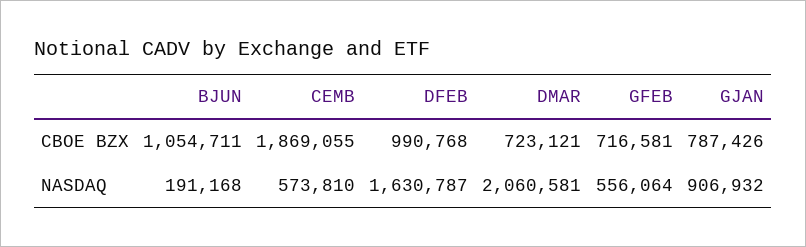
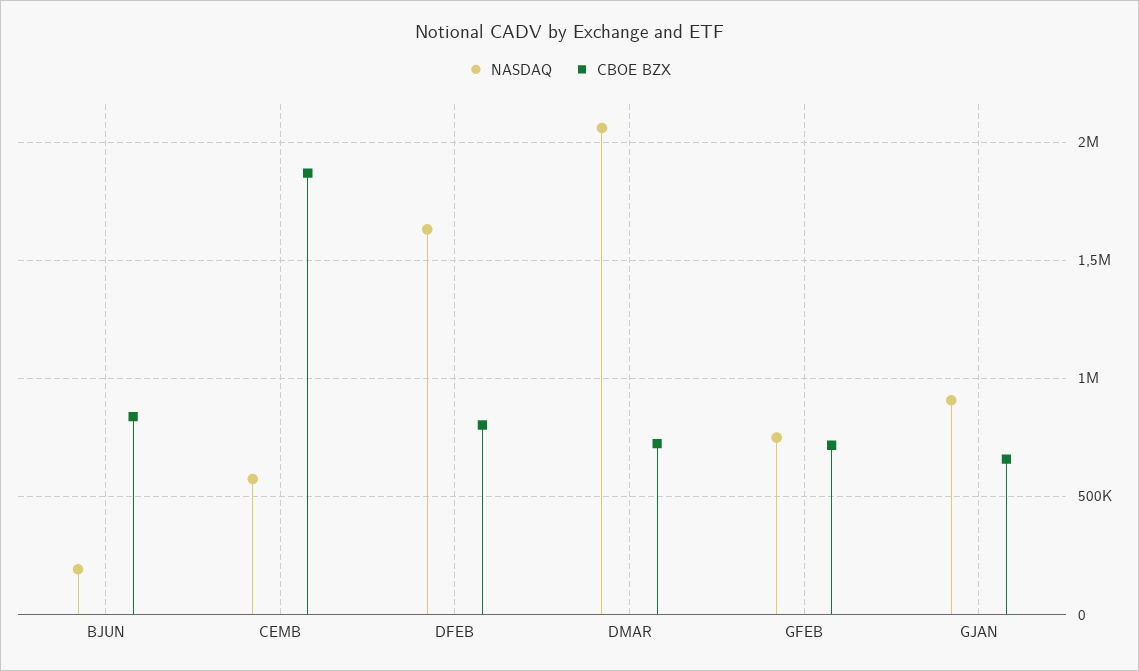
CBOE BZX, BJUN: 1054711 -> 850000
CBOE BZX, DFEB: 990768 -> 800000
CBOE BZX, GJAN: 787426 -> 650000
NASDAQ, GFEB: 556064 -> 750000

